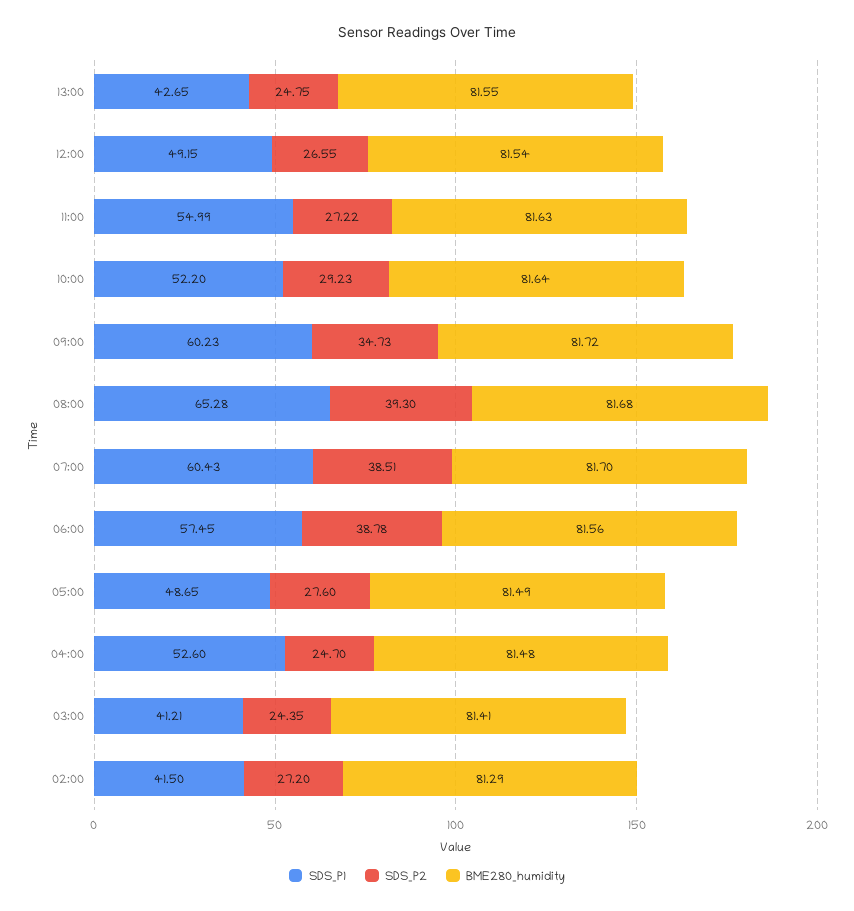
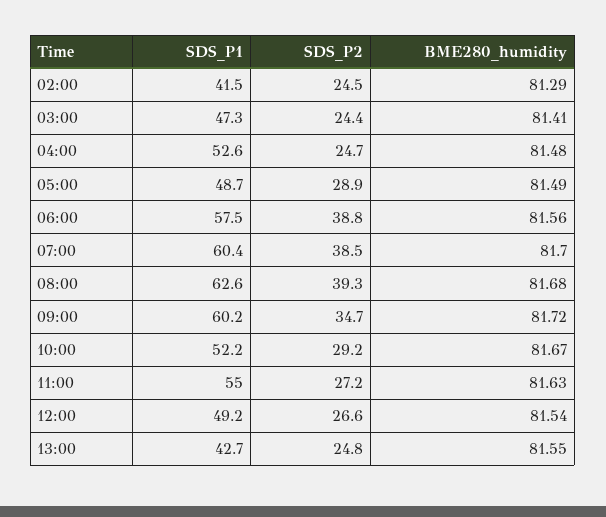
BME280_humidity, 10:00: 81.64 -> 81.67
SDS_P1, 08:00: 65.28 -> 62.6
SDS_P2, 05:00: 27.6 -> 28.9
SDS_P1, 03:00: 41.21 -> 47.3
SDS_P2, 02:00: 27.2 -> 24.5

